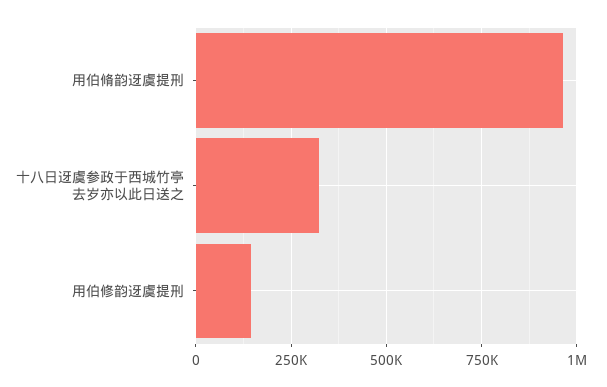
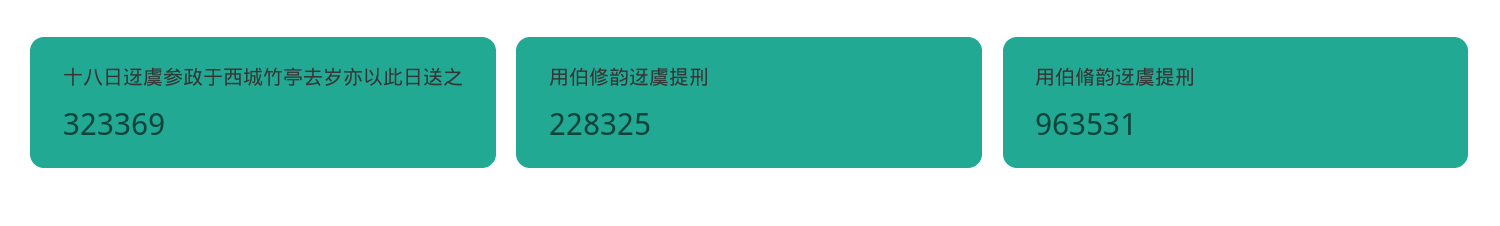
用伯修韵迓虞提刑: 150000 -> 228325

